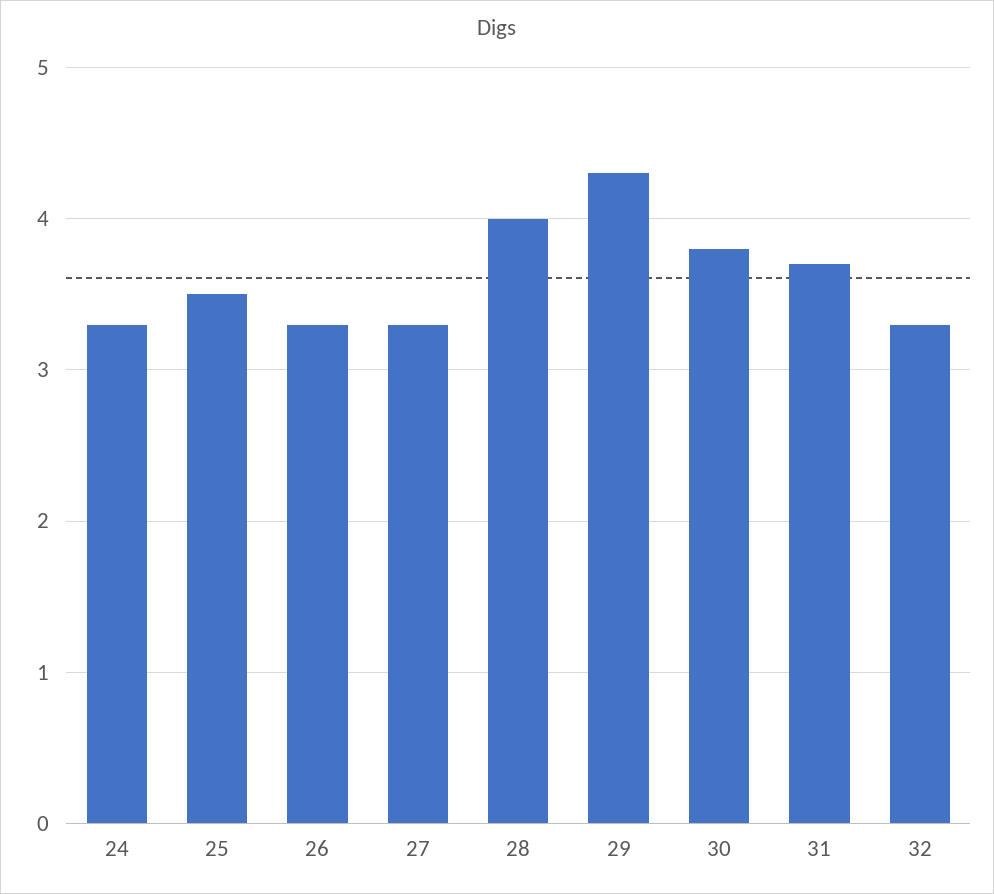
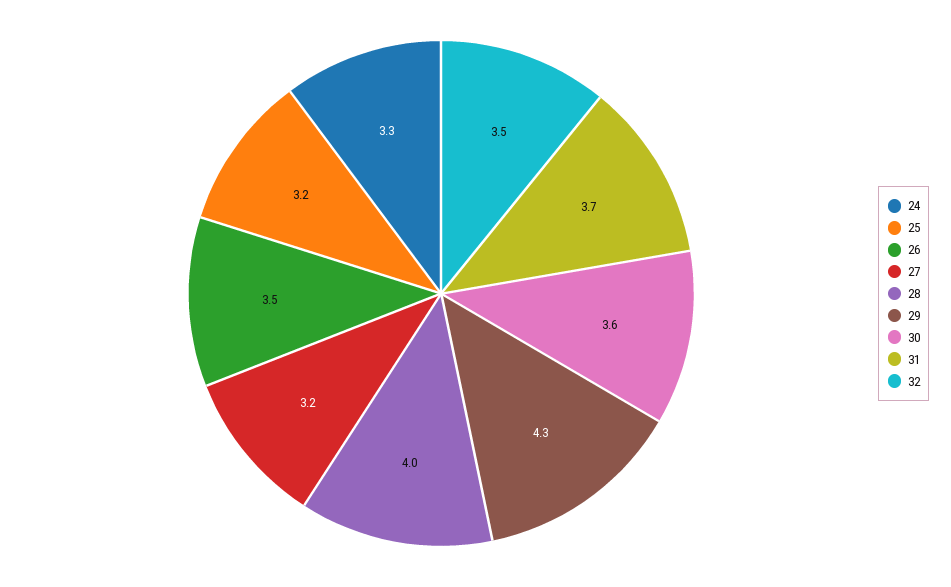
25: 3.5 -> 3.2
26: 3.3 -> 3.5
27: 3.3 -> 3.2
30: 3.8 -> 3.6
32: 3.3 -> 3.5

